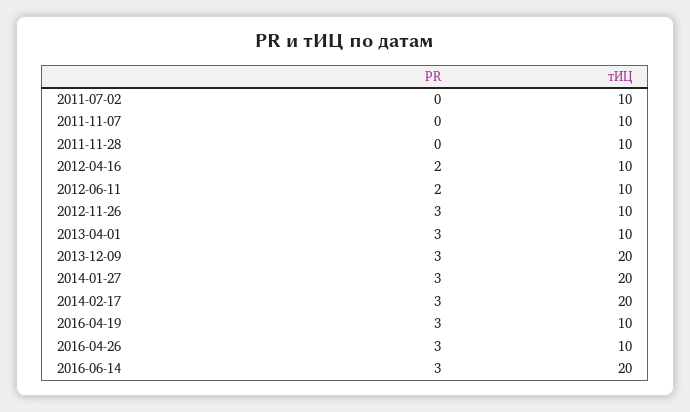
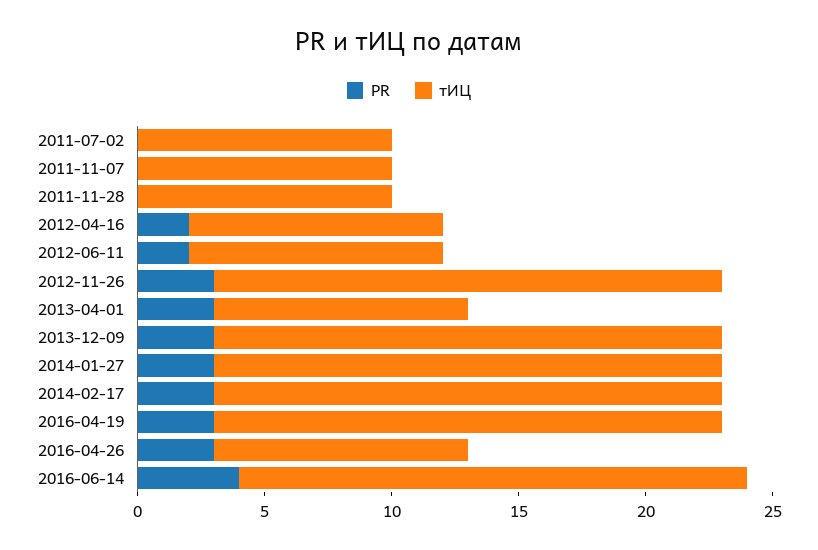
тИЦ, 2012-11-26: 10 -> 20
тИЦ, 2016-04-19: 10 -> 20
PR, 2016-06-14: 3 -> 4

